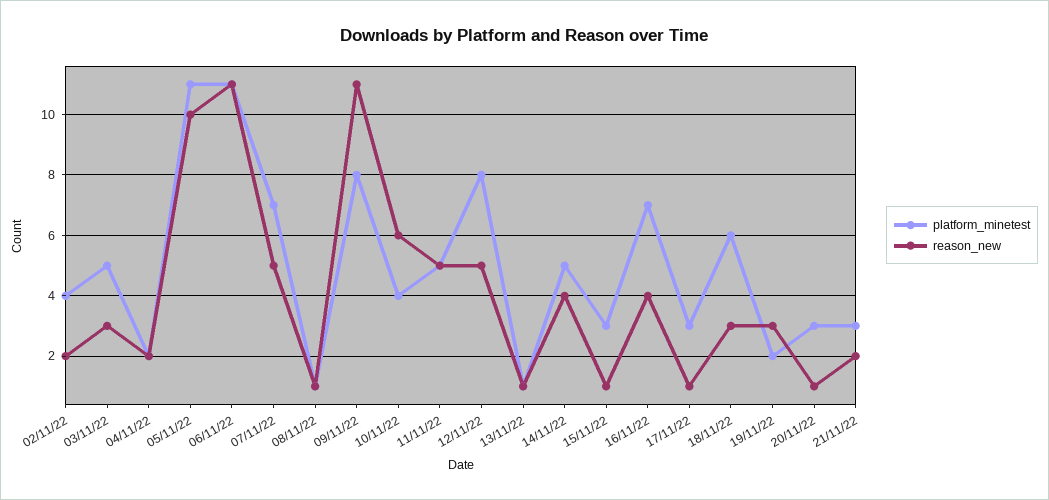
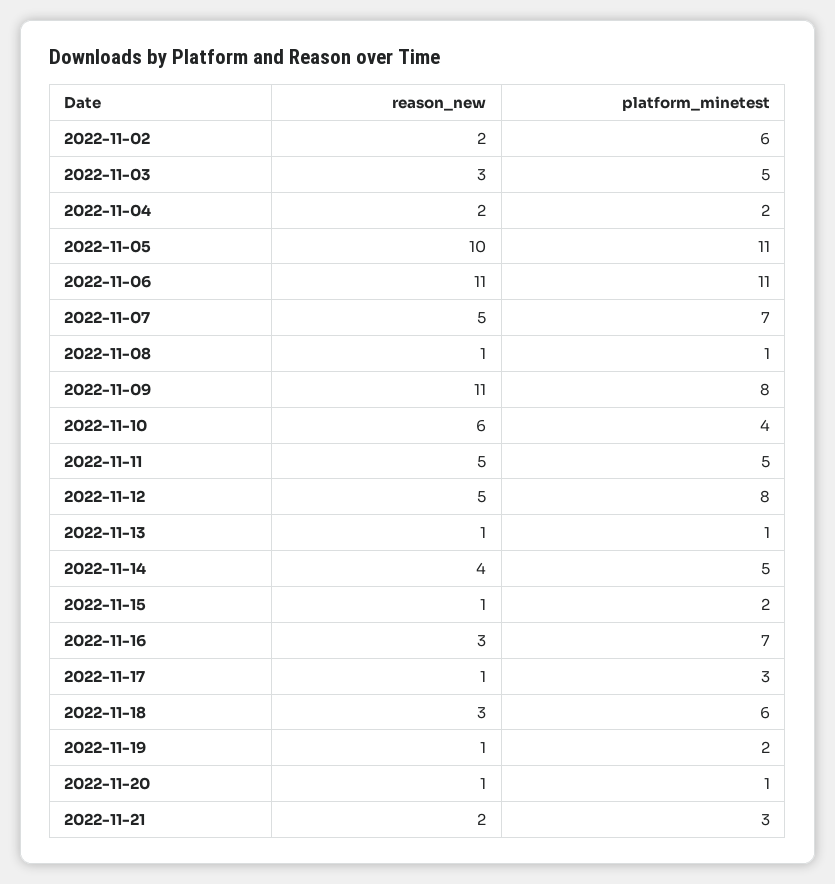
platform_minetest, 02/11/22: 4 -> 6
platform_minetest, 15/11/22: 3 -> 2
reason_new, 16/11/22: 4 -> 3
reason_new, 19/11/22: 3 -> 1
platform_minetest, 20/11/22: 3 -> 1

